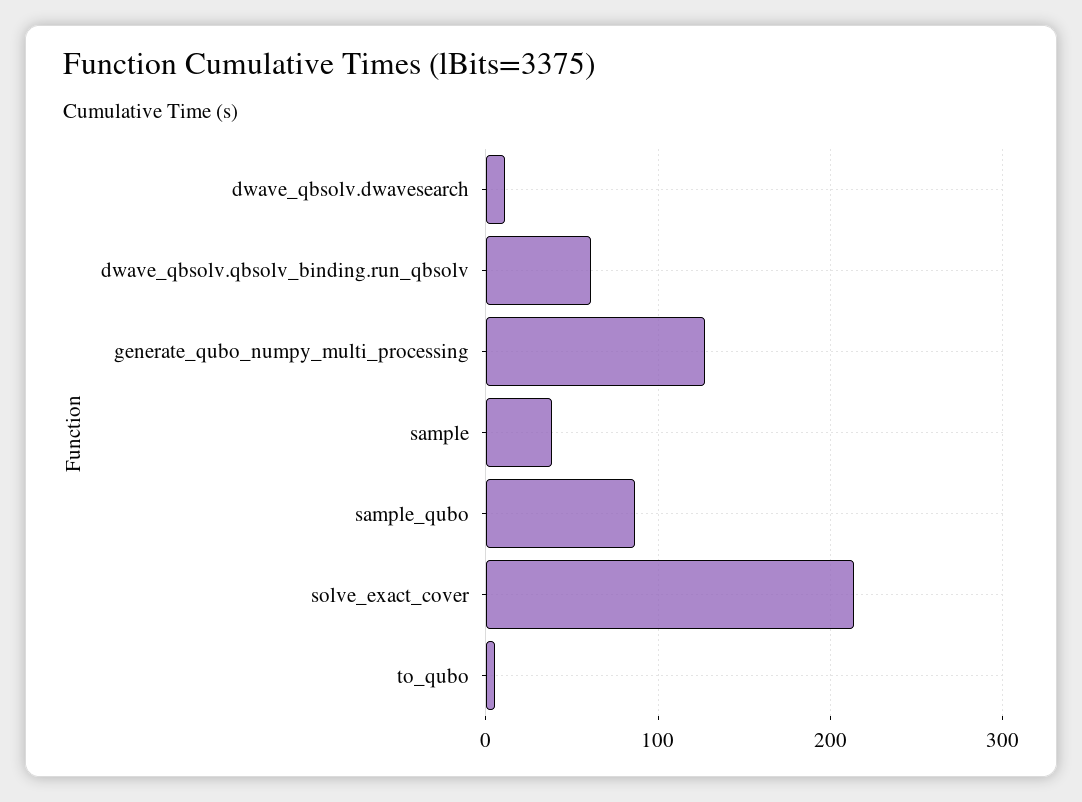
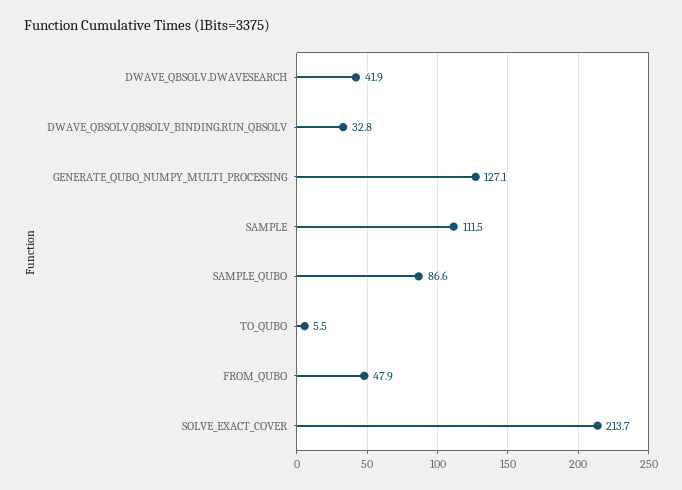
dwave_qbsolv.dwavesearch: 10 -> 41.9
dwave_qbsolv.qbsolv_binding.run_qbsolv: 60 -> 32.8
sample: 40 -> 111.5
FROM_QUBO: none -> 47.9

